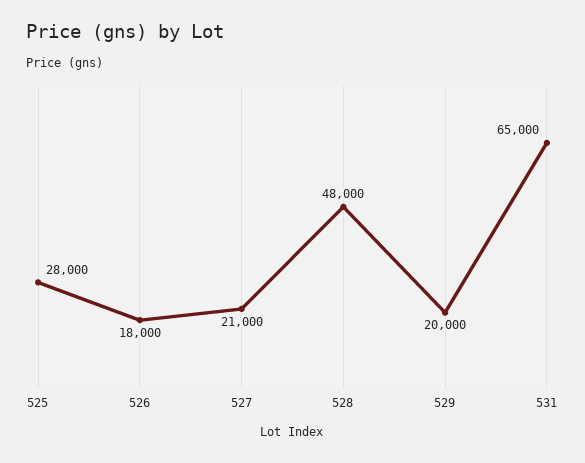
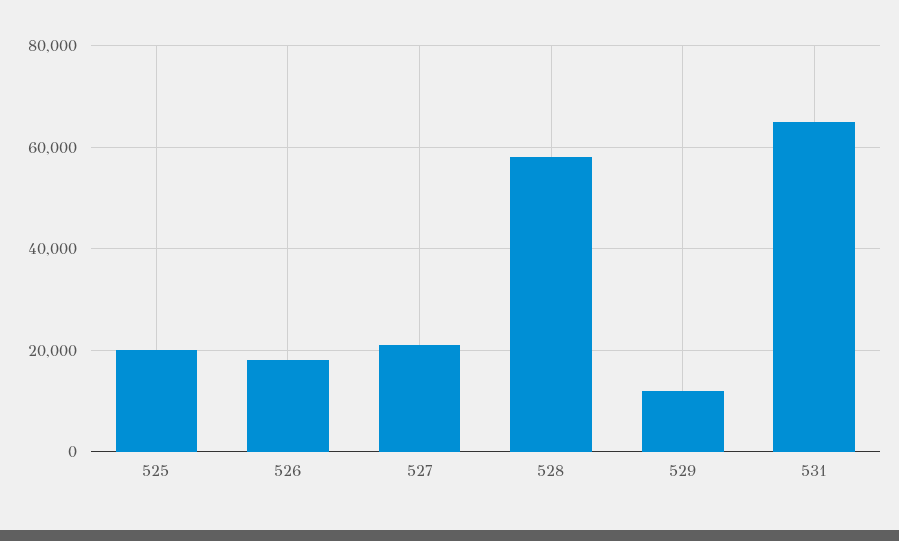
525: 28000 -> 20000
528: 48000 -> 58000
529: 20000 -> 12000

